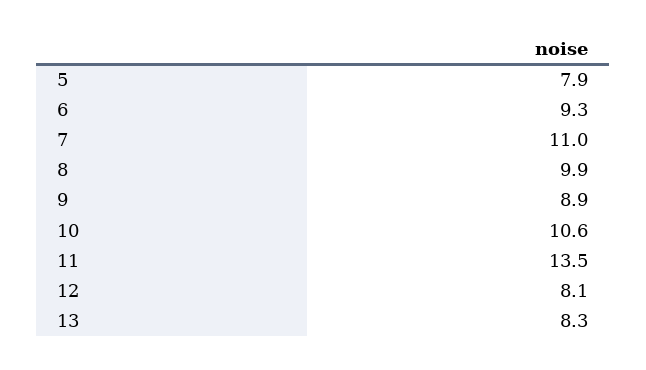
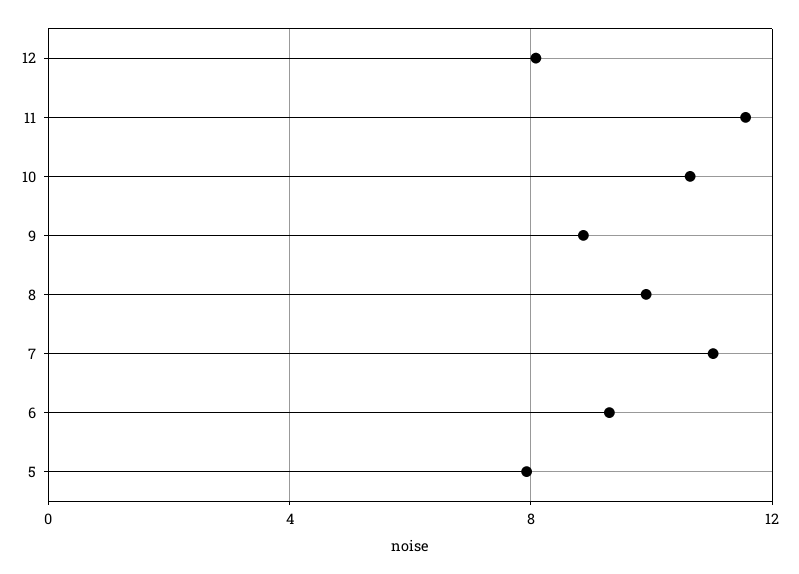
11: 13.5 -> 11.5
13: 8.3 -> none

